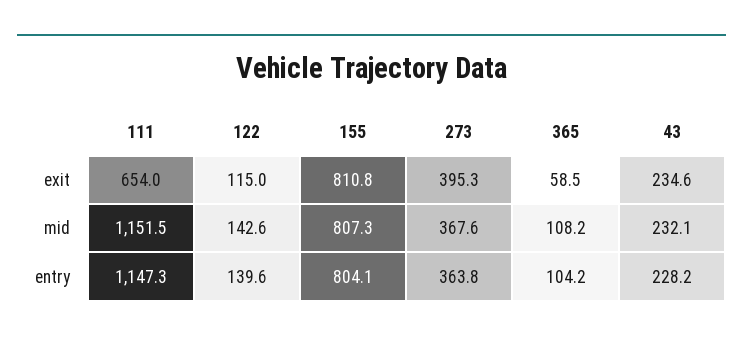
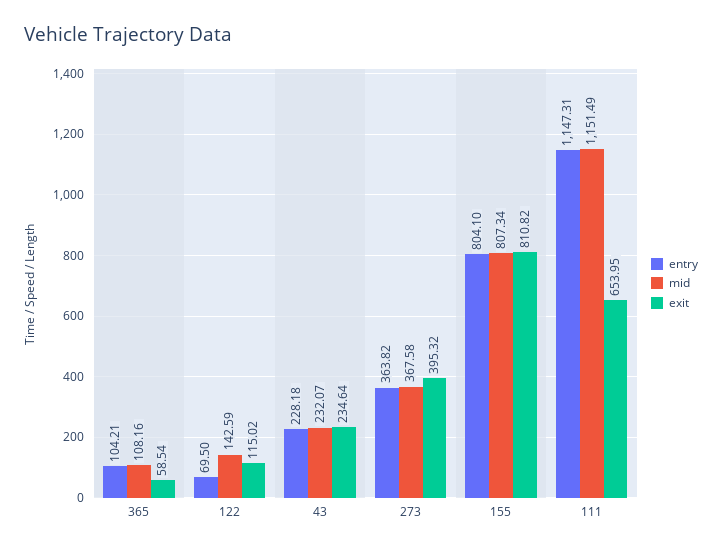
entry, 122: 139.6 -> 69.5

